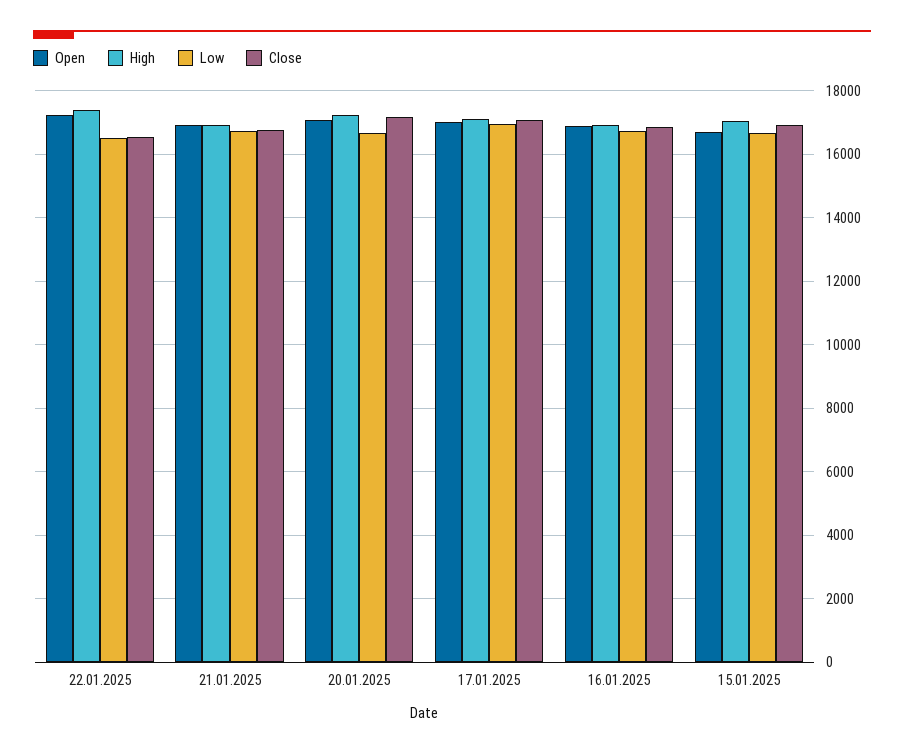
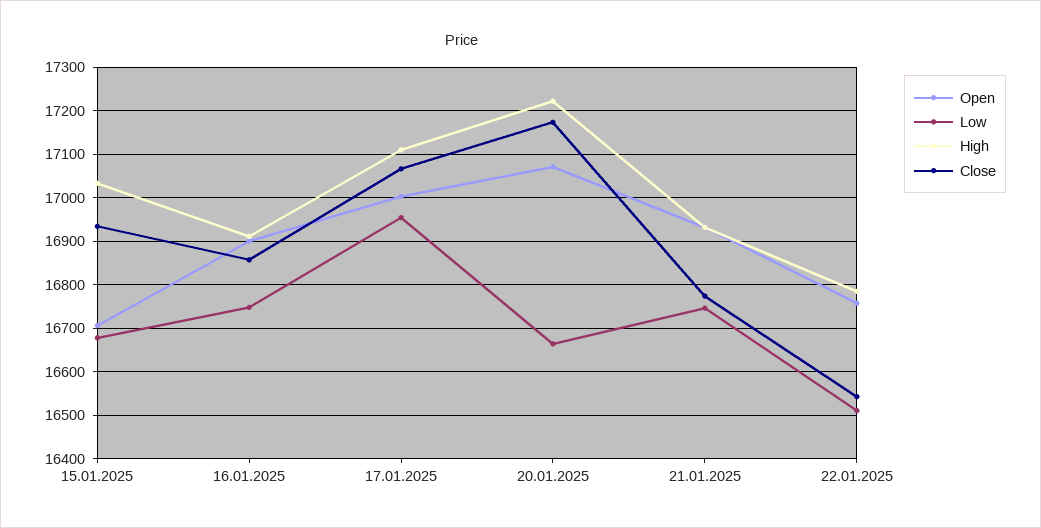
Open, 22.01.2025: 17200 -> 16760
High, 22.01.2025: 17400 -> 16780

